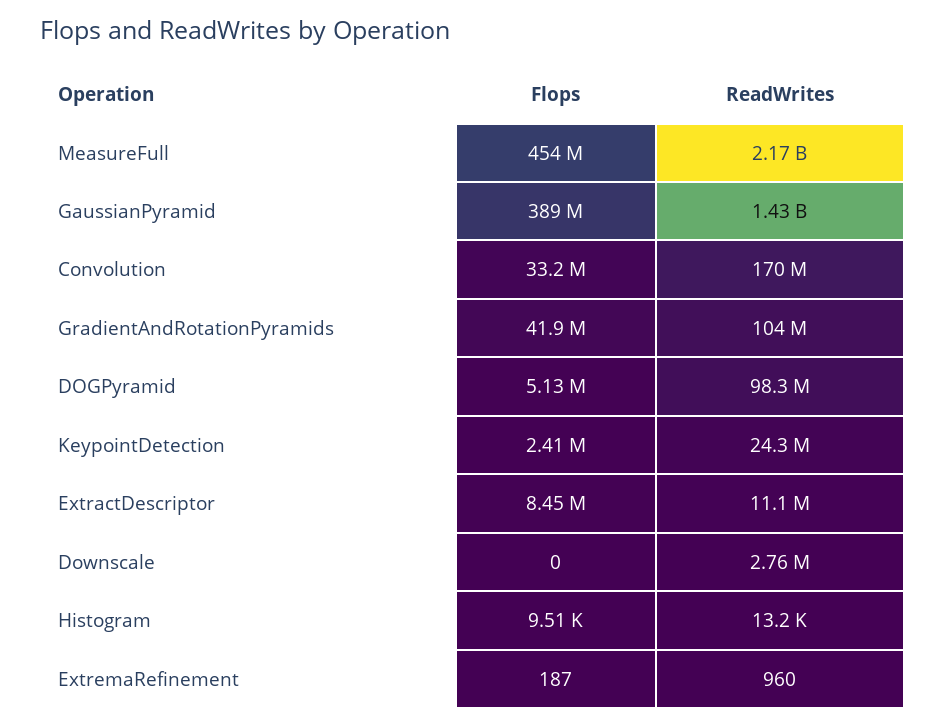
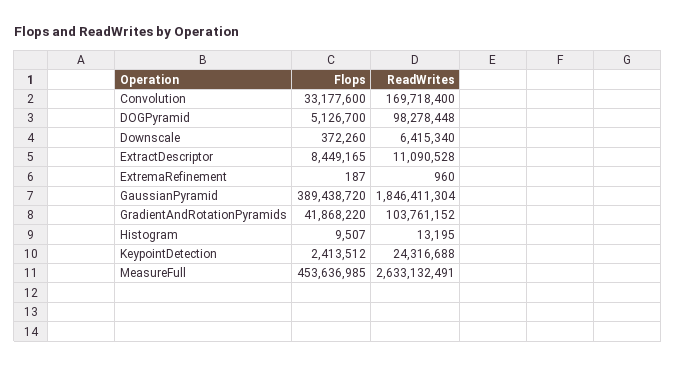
ReadWrites, MeasureFull: 2170000000 -> 2633132491
ReadWrites, GaussianPyramid: 1430000000 -> 1846411304
Flops, Downscale: 0 -> 372260
ReadWrites, Downscale: 2760000 -> 6415340

